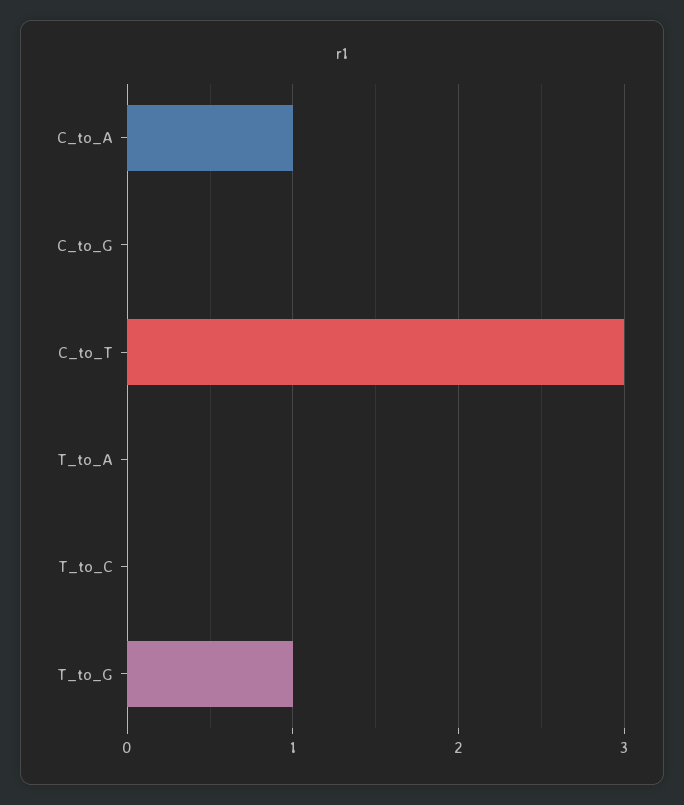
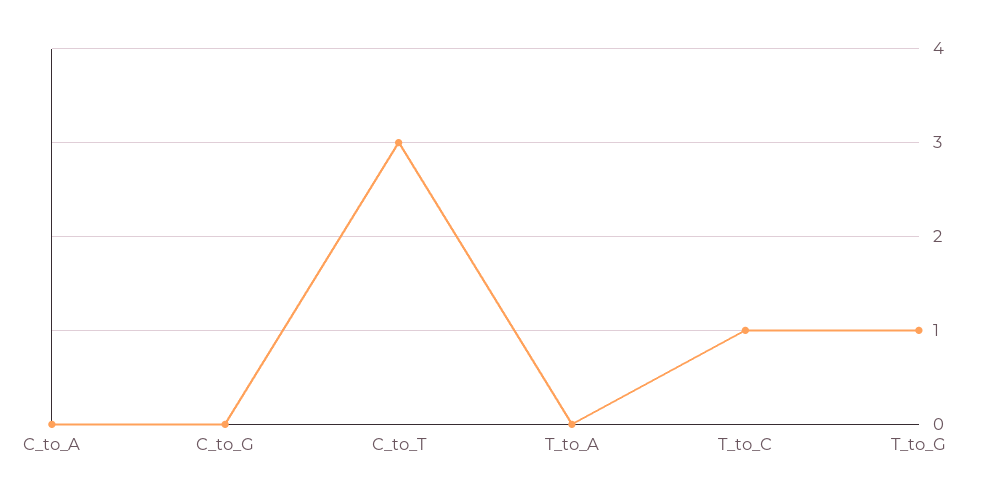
C_to_A: 1 -> 0
T_to_C: 0 -> 1

